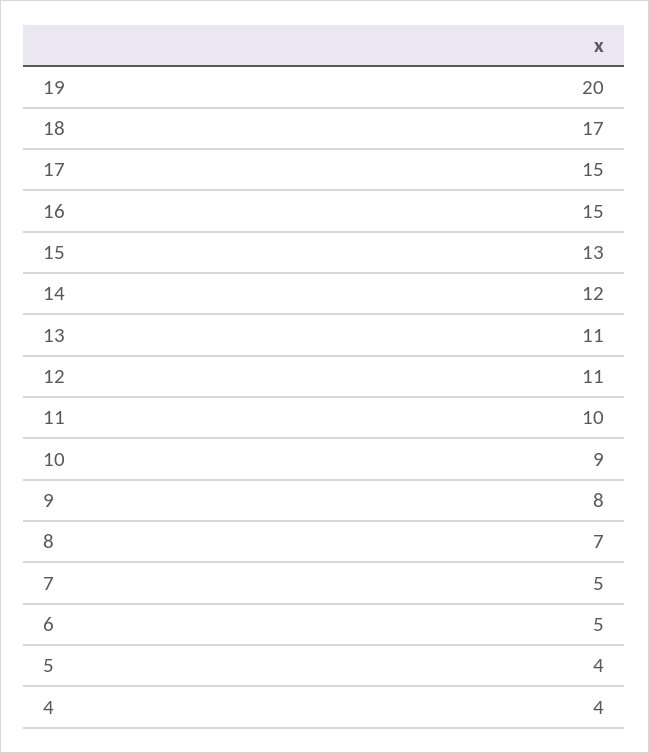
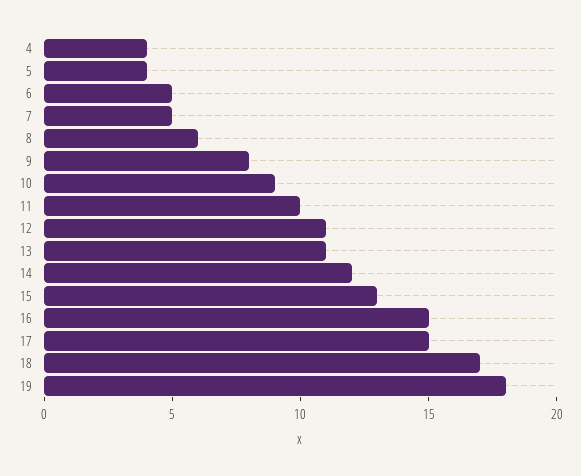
19: 20 -> 18
8: 7 -> 6

